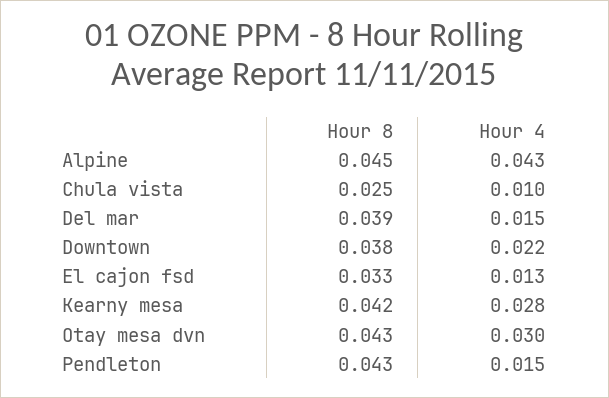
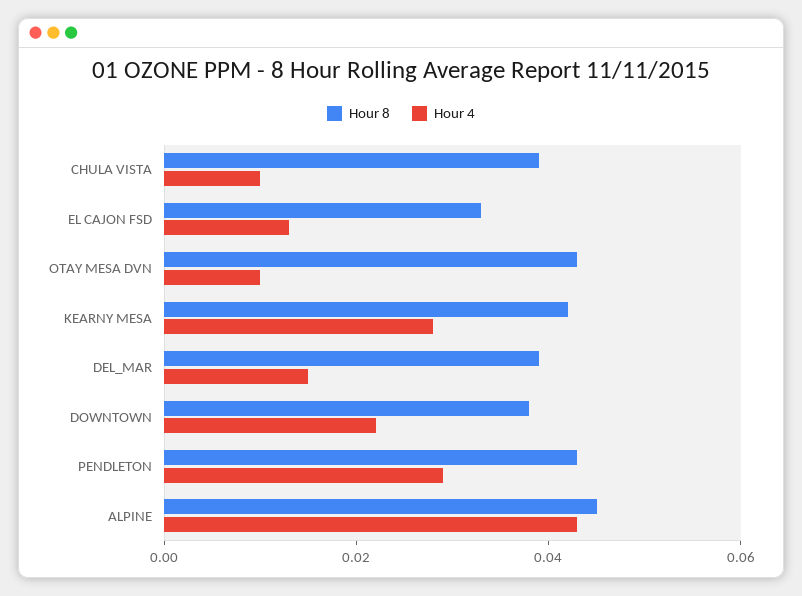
Hour 8, Chula vista: 0.025 -> 0.04
Hour 4, Otay mesa dvn: 0.03 -> 0.01
Hour 4, Pendleton: 0.015 -> 0.03

